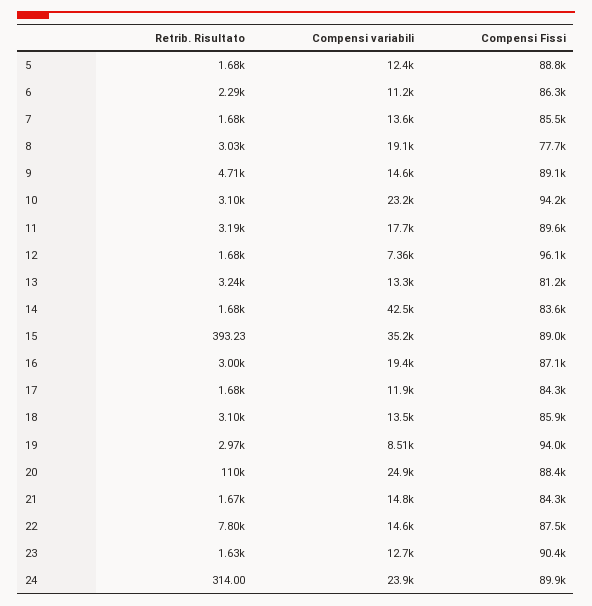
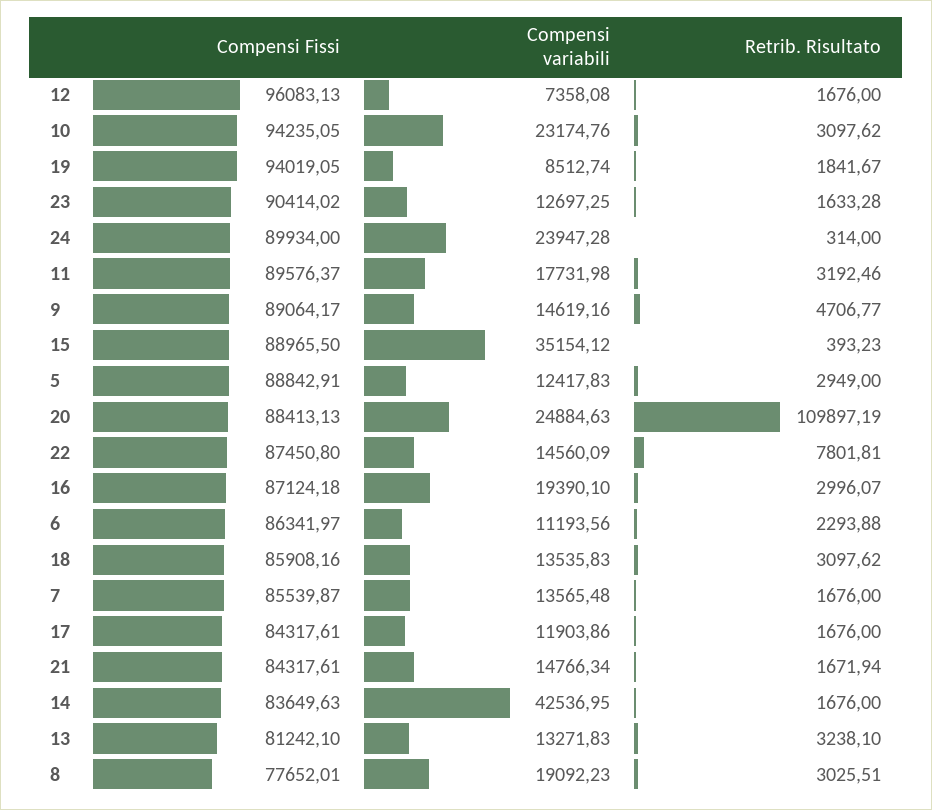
Retrib. Risultato, 5: 1680 -> 2949
Retrib. Risultato, 19: 2970 -> 1841.67

